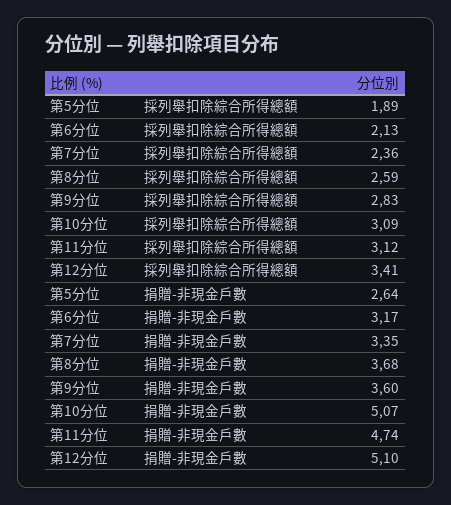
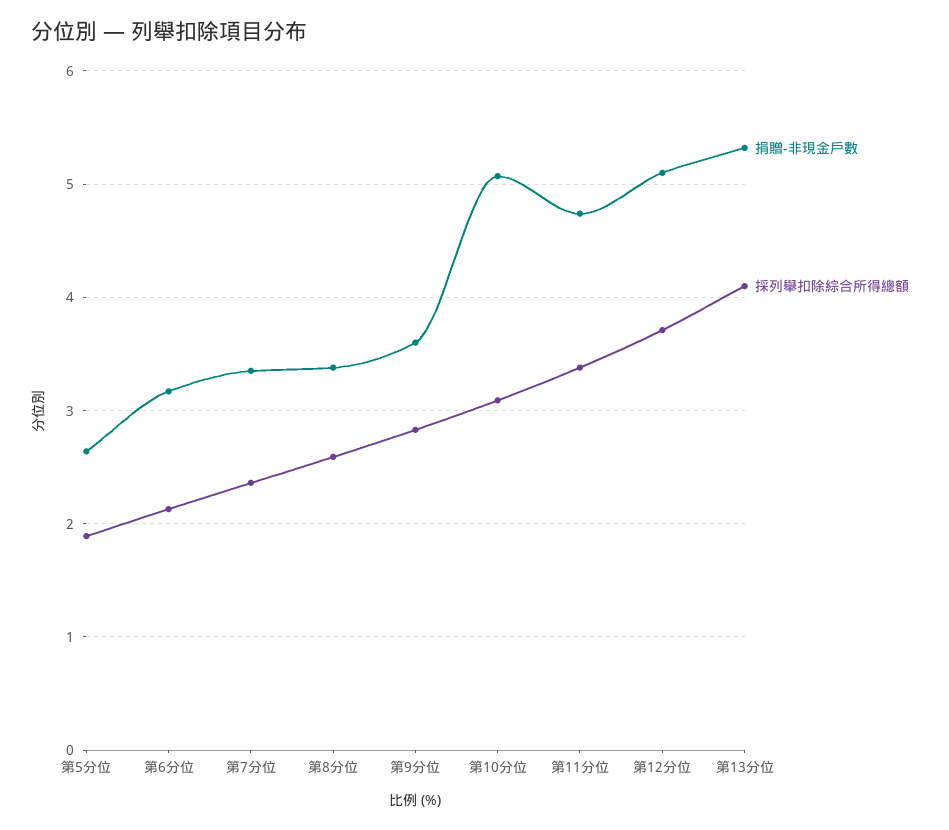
採列舉扣除綜合所得總額, 第11分位: 3.12 -> 3.4
採列舉扣除綜合所得總額, 第12分位: 3.41 -> 3.7
捐贈-非現金戶數, 第8分位: 3.68 -> 3.4
捐贈-非現金戶數, 第13分位: none -> 5.3
採列舉扣除綜合所得總額, 第13分位: none -> 4.1

